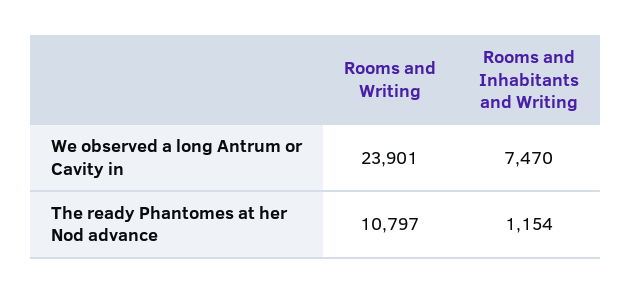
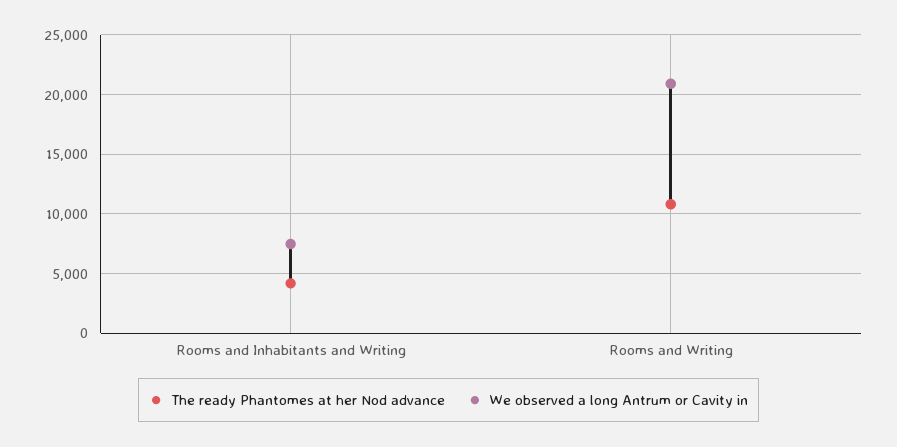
We observed a long Antrum or Cavity in, Rooms and Writing: 23901 -> 21000
The ready Phantomes at her Nod advance, Rooms and Inhabitants and Writing: 1154 -> 4000

